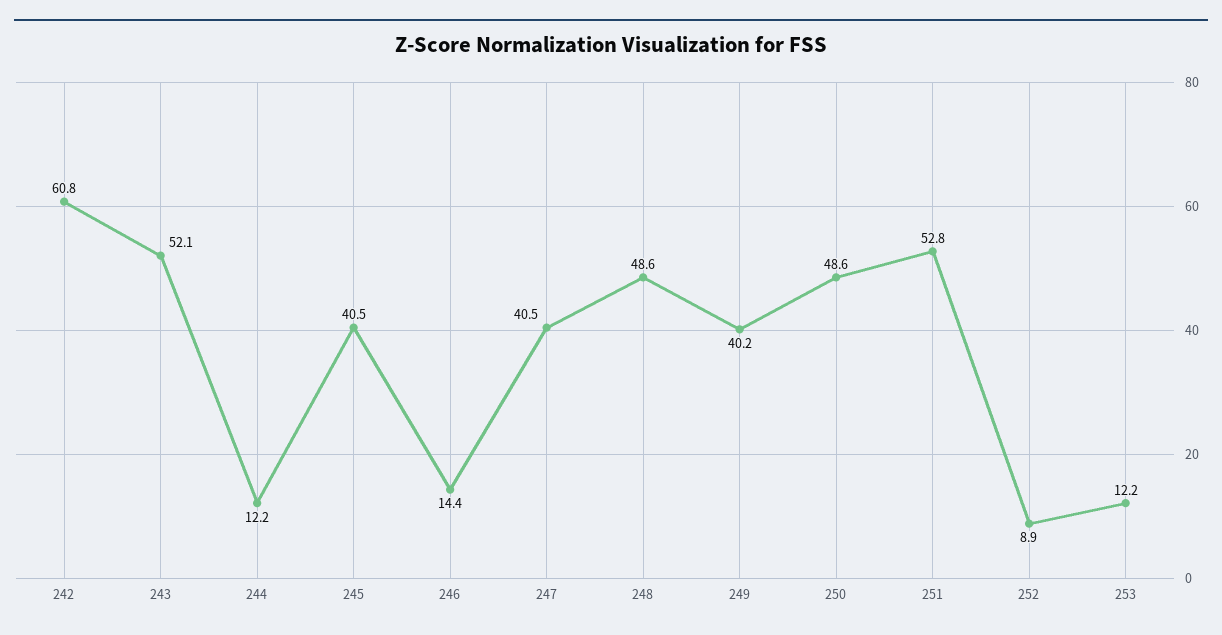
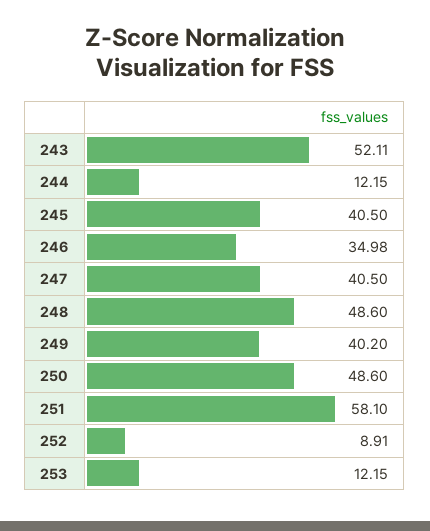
242: 60.8 -> none
246: 14.4 -> 34.98
251: 52.8 -> 58.1

